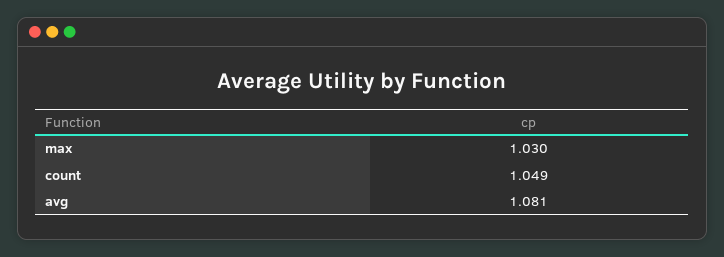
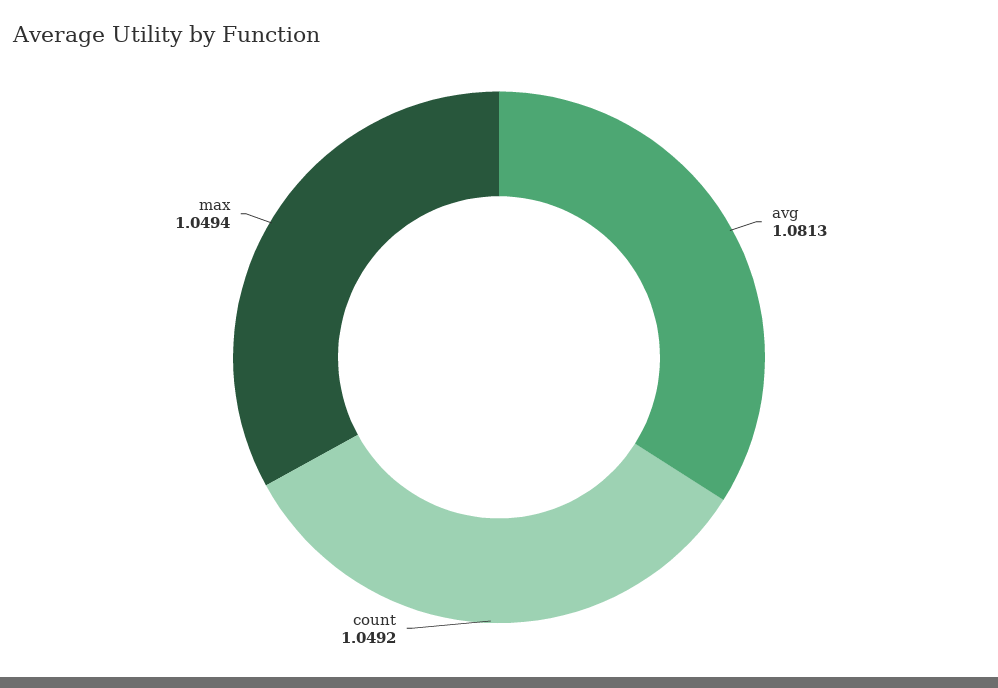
max: 1.03 -> 1.0494

